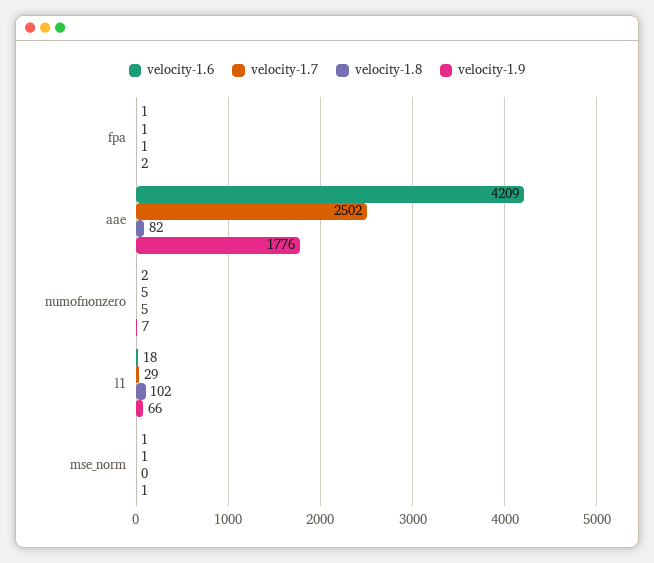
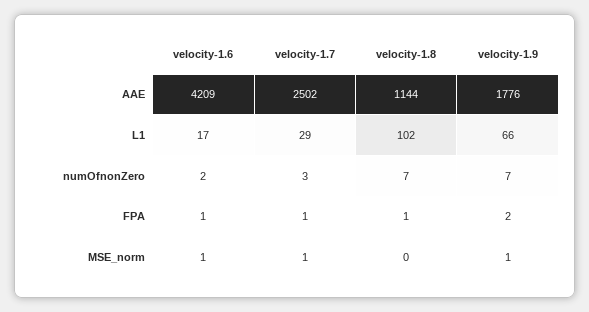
velocity-1.8, aae: 82 -> 1144
velocity-1.7, numofnonzero: 5 -> 3
velocity-1.8, numofnonzero: 5 -> 7
velocity-1.6, l1: 18 -> 17

